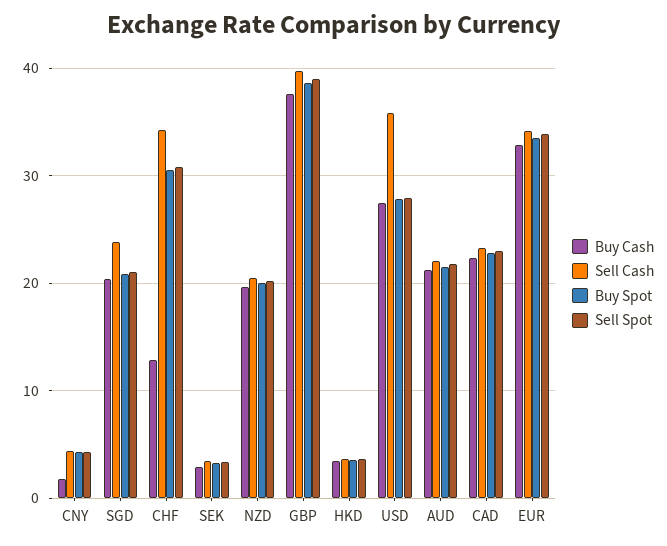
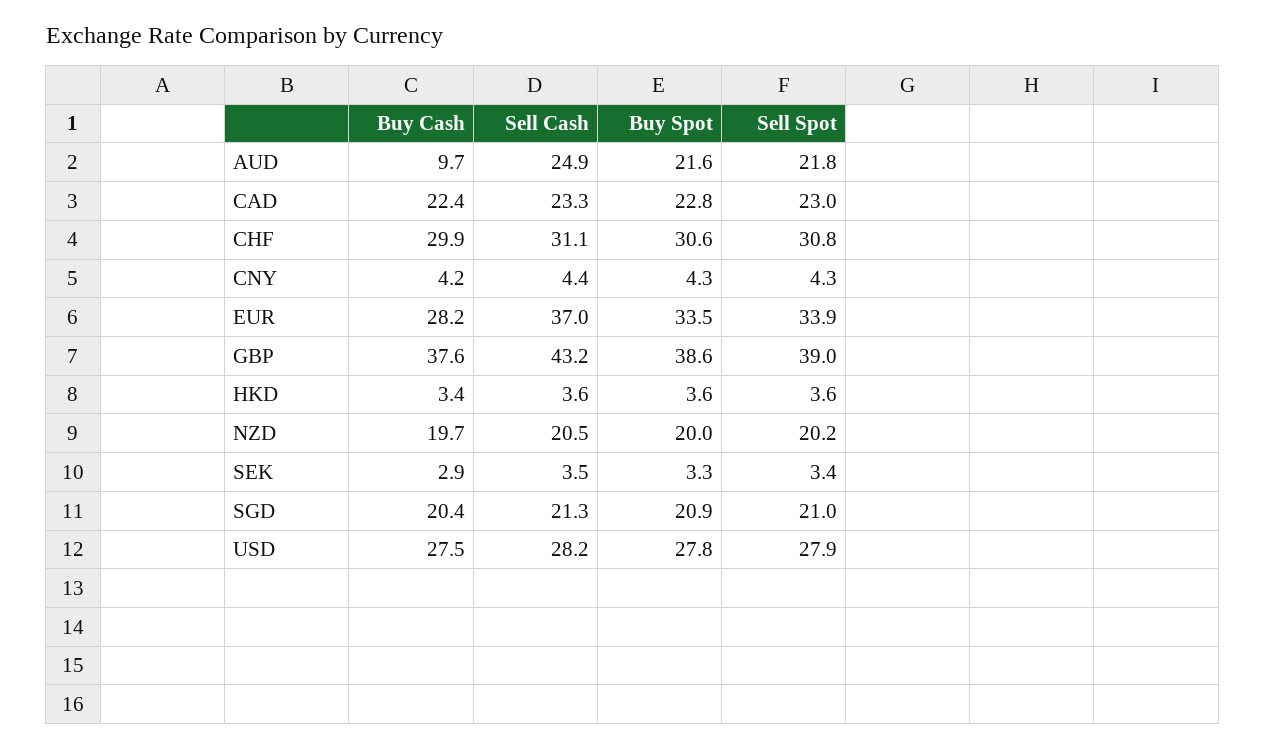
Buy Cash, CNY: 2 -> 4.2
Sell Cash, SGD: 24 -> 21.3
Buy Cash, CHF: 13 -> 29.9
Sell Cash, CHF: 34 -> 31.1
Sell Cash, GBP: 40 -> 43.2
Sell Cash, USD: 36 -> 28.2
Buy Cash, AUD: 21 -> 9.7
Sell Cash, AUD: 22 -> 24.9
Buy Cash, EUR: 33 -> 28.2
Sell Cash, EUR: 34 -> 37

